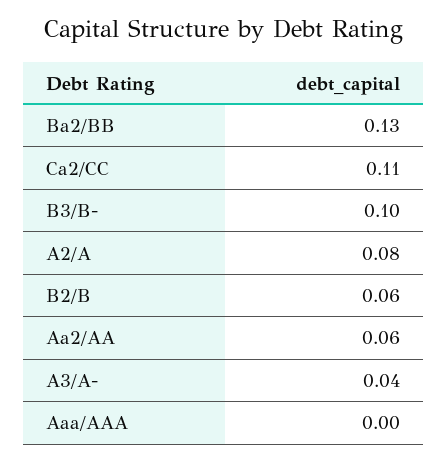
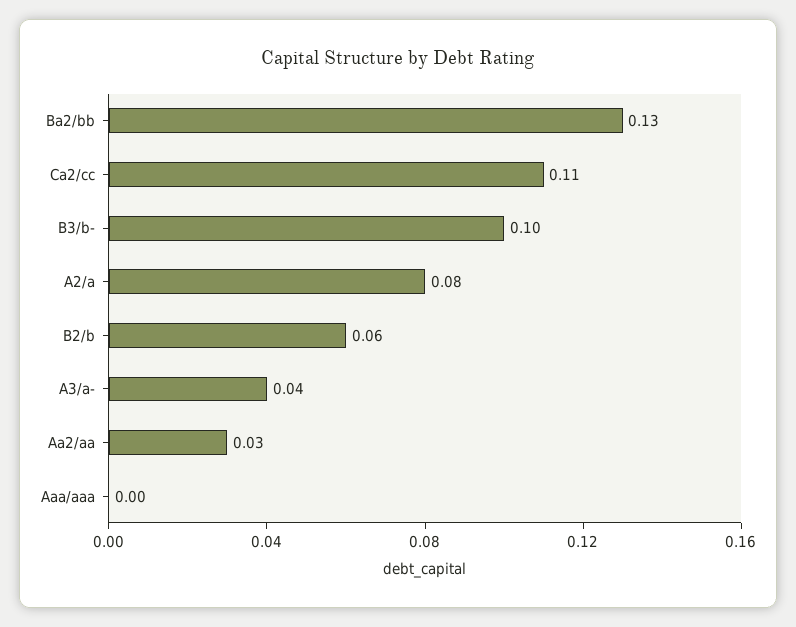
Aa2/AA: 0.06 -> 0.03

